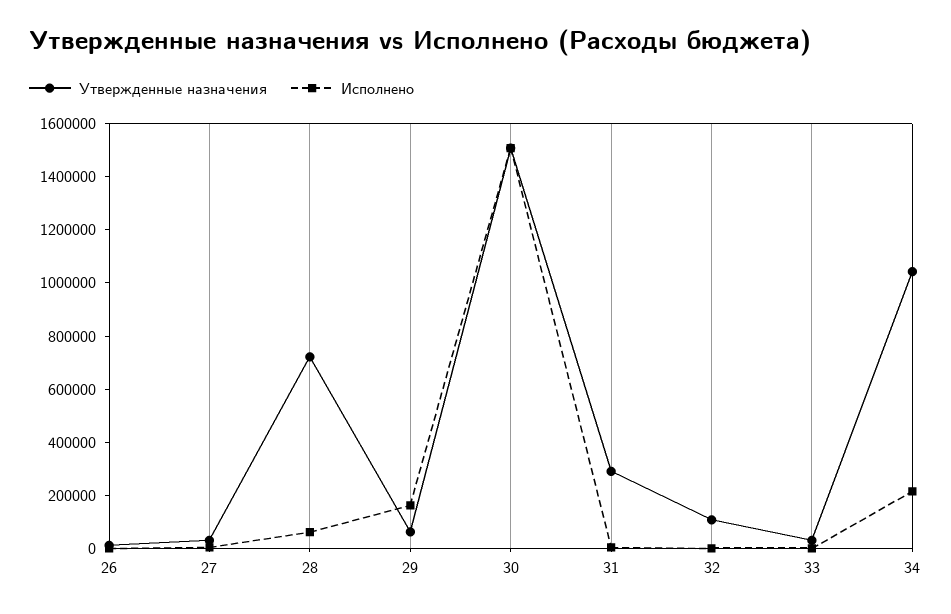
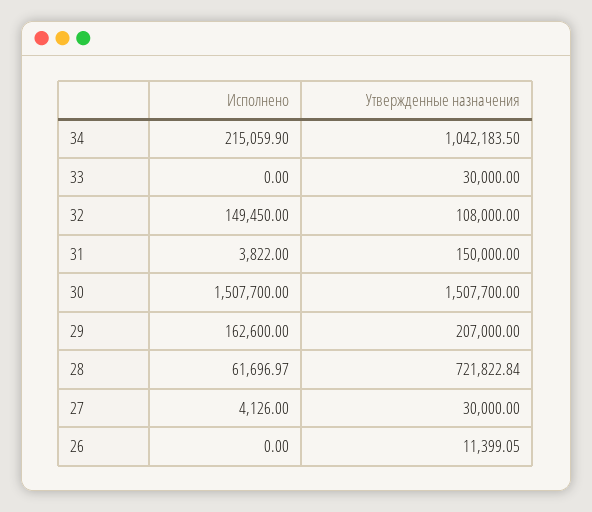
Утвержденные назначения, 29: 50000 -> 207000
Утвержденные назначения, 31: 300000 -> 150000
Исполнено, 32: 0 -> 149450

